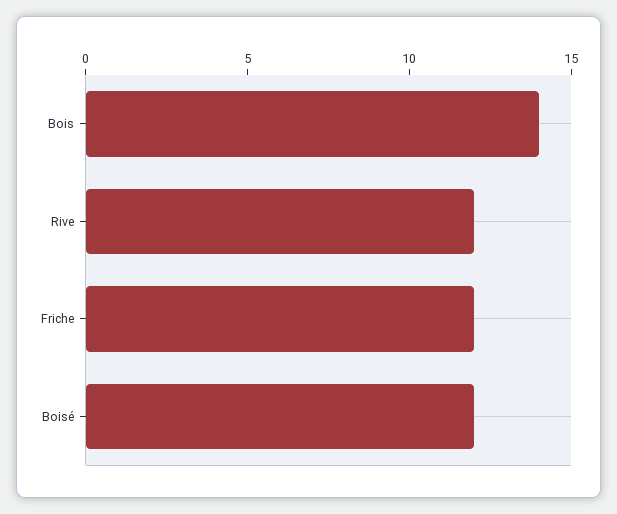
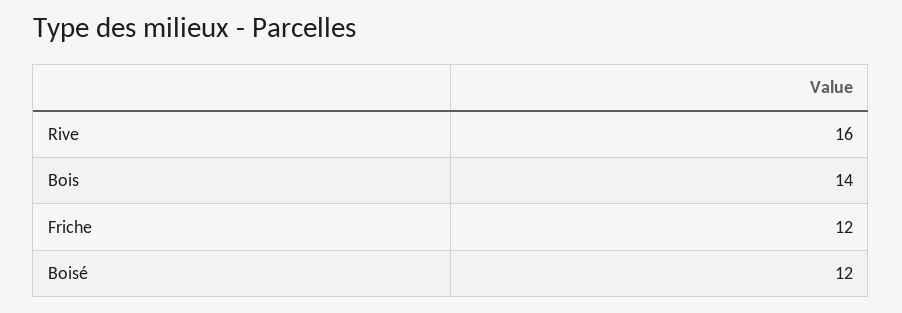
Rive: 12 -> 16

